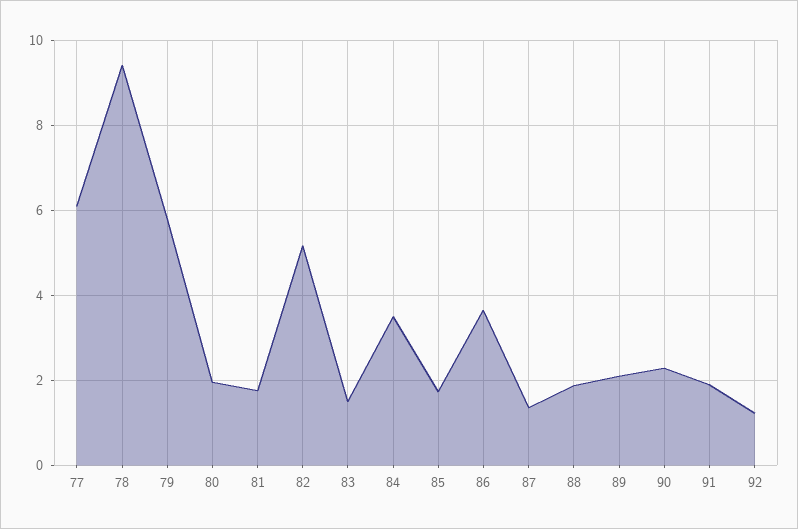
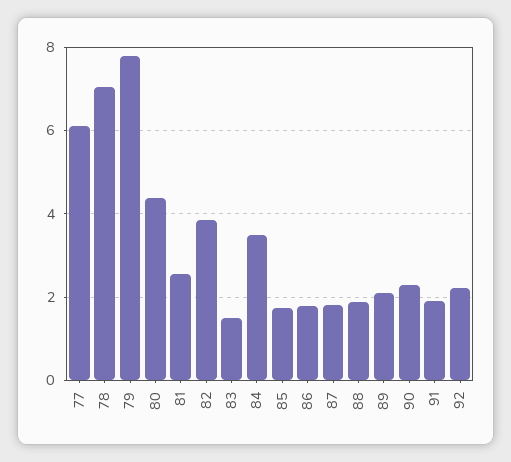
78: 9.4 -> 7
79: 5.8 -> 7.8
80: 2 -> 4.4
81: 1.8 -> 2.6
82: 5.2 -> 3.8
86: 3.6 -> 1.8
87: 1.4 -> 1.8
92: 1.2 -> 2.2

